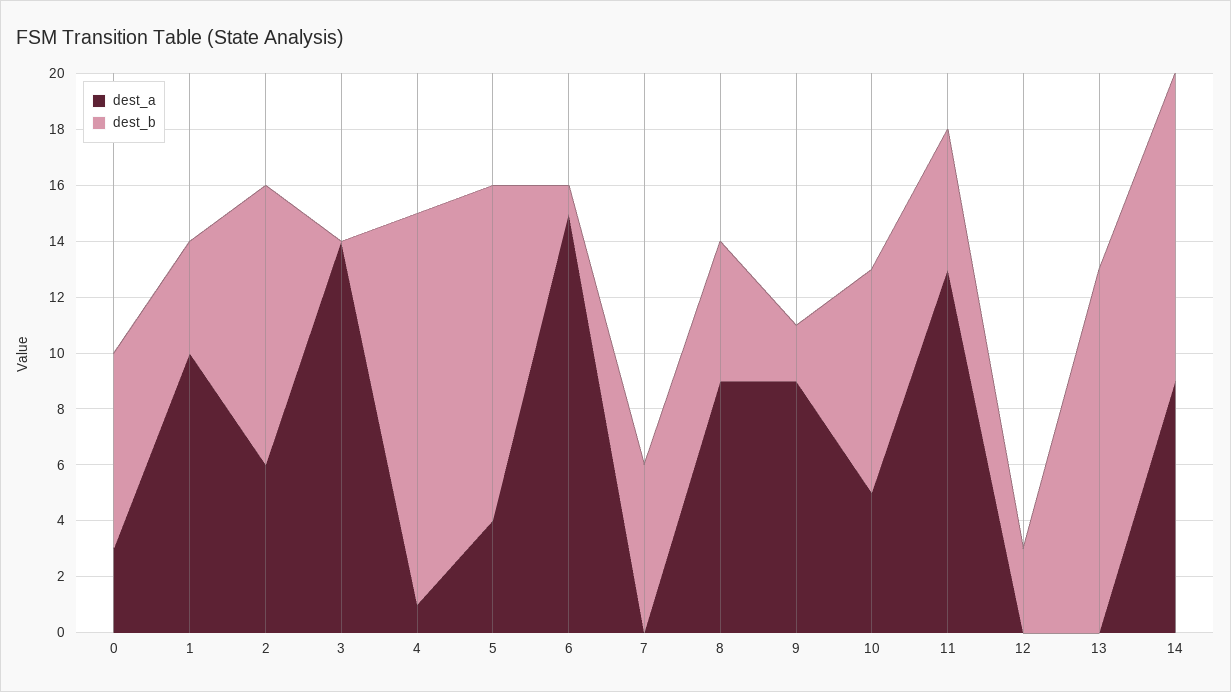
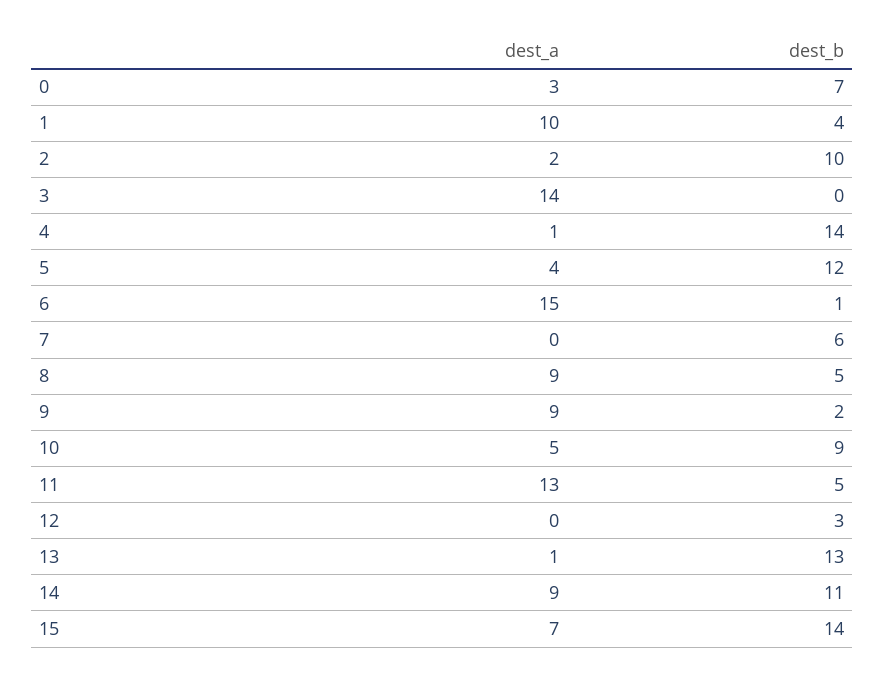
dest_a, 2: 6 -> 2
dest_b, 10: 8 -> 9
dest_a, 13: 0 -> 1
dest_a, 15: none -> 7
dest_b, 15: none -> 14

